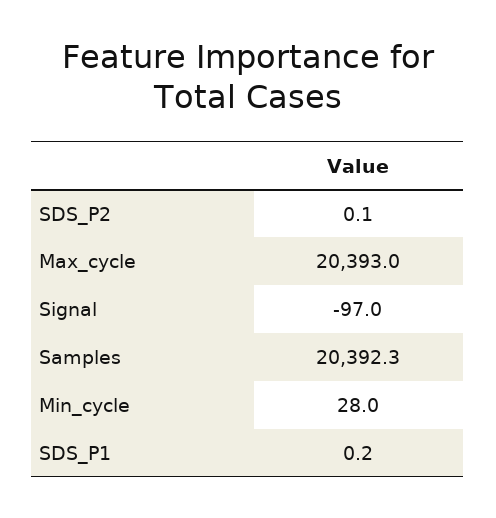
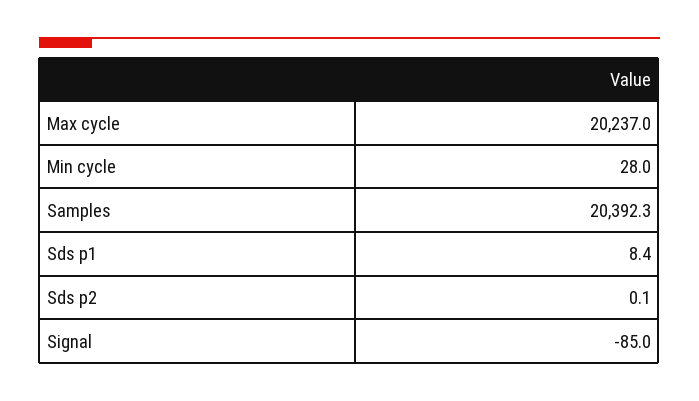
Max_cycle: 20393 -> 20237
Signal: -97 -> -85
SDS_P1: 0.2 -> 8.4

